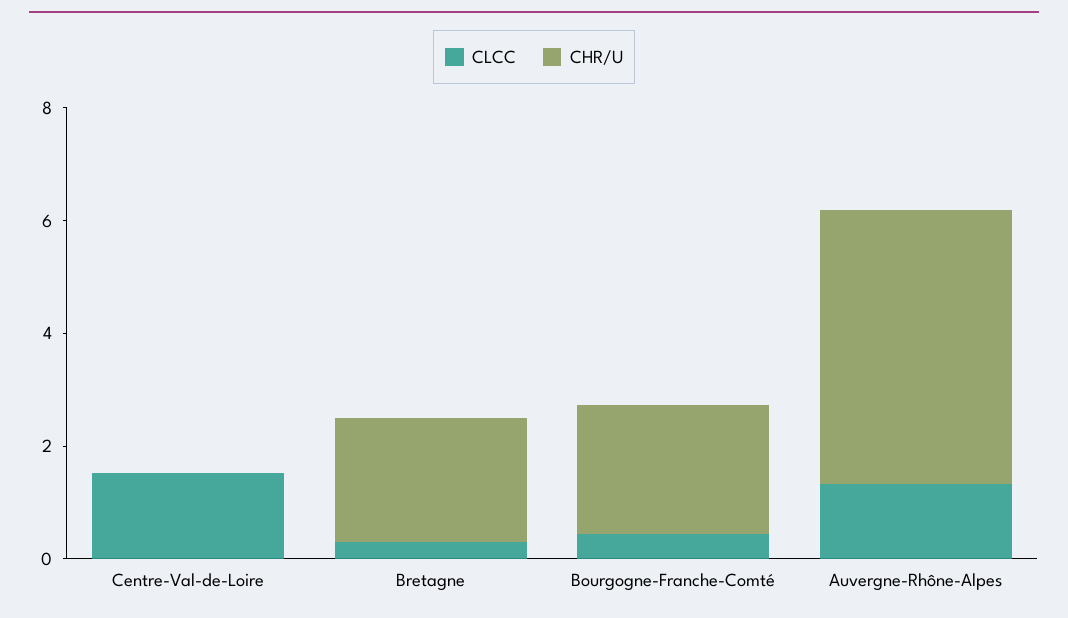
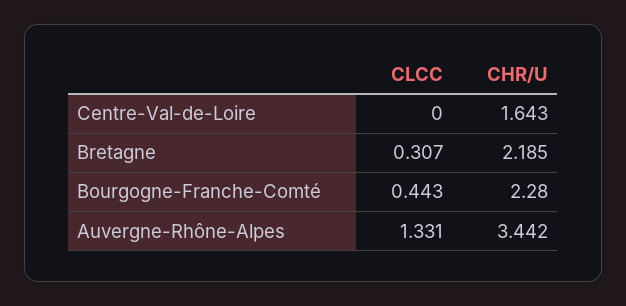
CLCC, Centre-Val-de-Loire: 1.5 -> 0
CHR/U, Centre-Val-de-Loire: 0 -> 1.643
CHR/U, Auvergne-Rhône-Alpes: 5 -> 3.442

